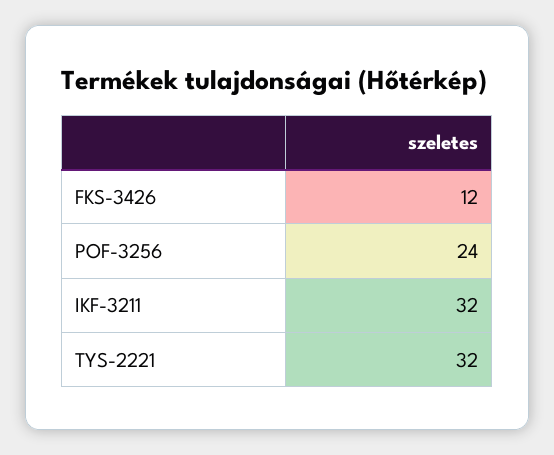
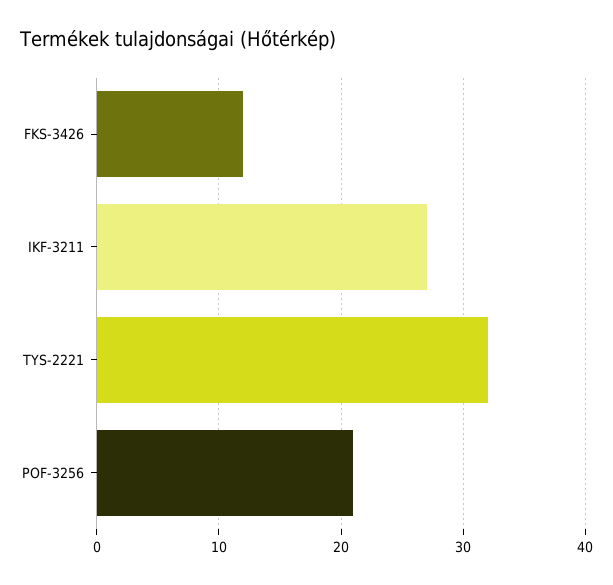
POF-3256: 24 -> 21
IKF-3211: 32 -> 27

